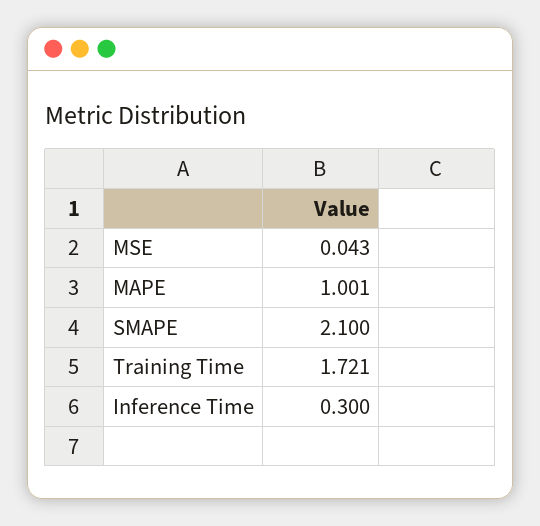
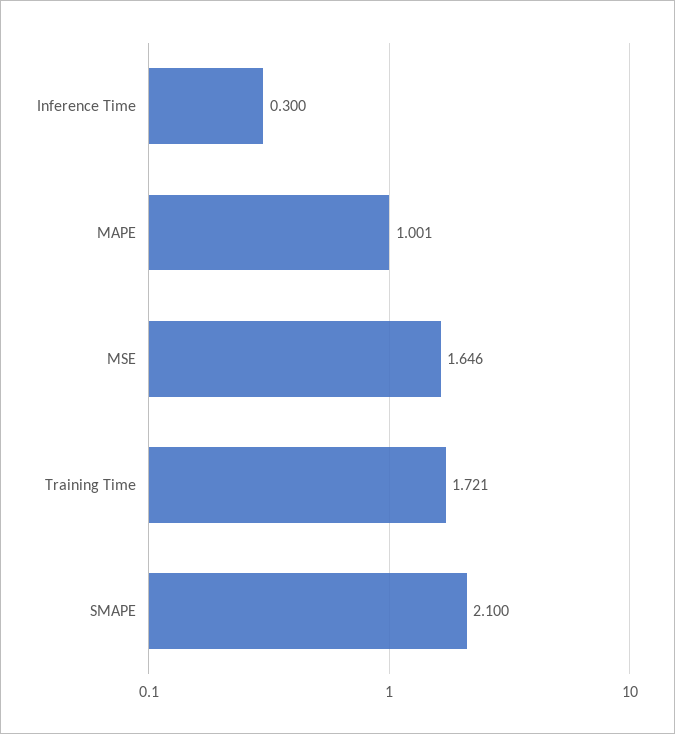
MSE: 0.043 -> 1.646

